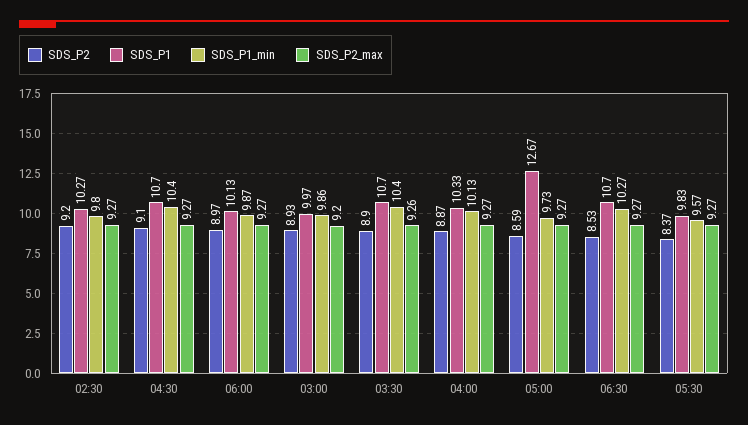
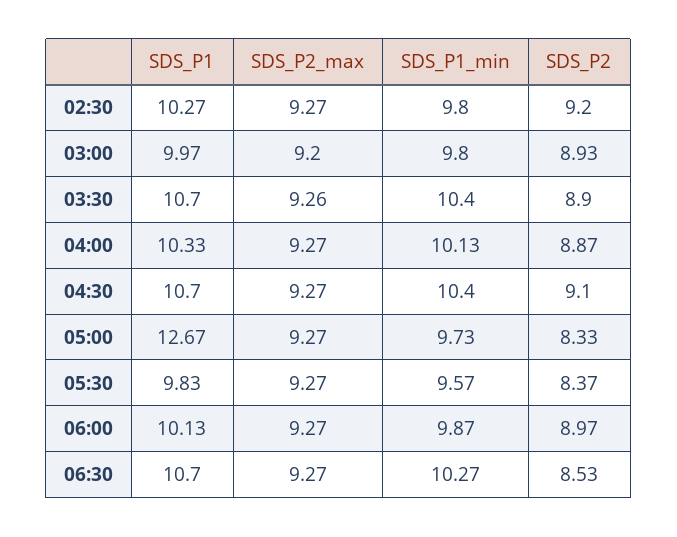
SDS_P1_min, 03:00: 9.86 -> 9.8
SDS_P2, 05:00: 8.59 -> 8.33

